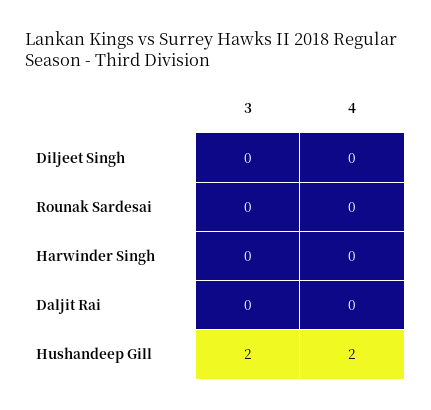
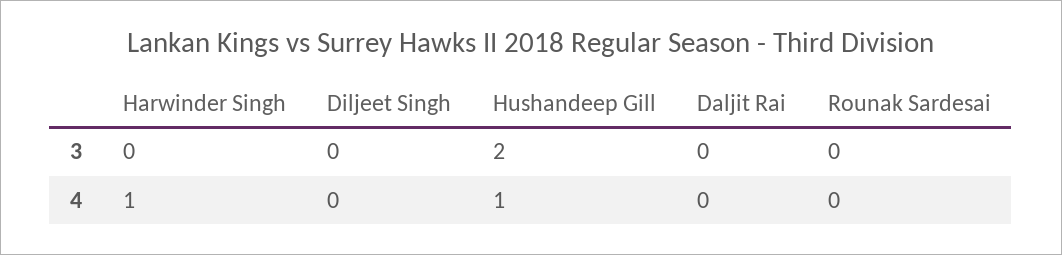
4, Harwinder Singh: 0 -> 1
4, Hushandeep Gill: 2 -> 1

